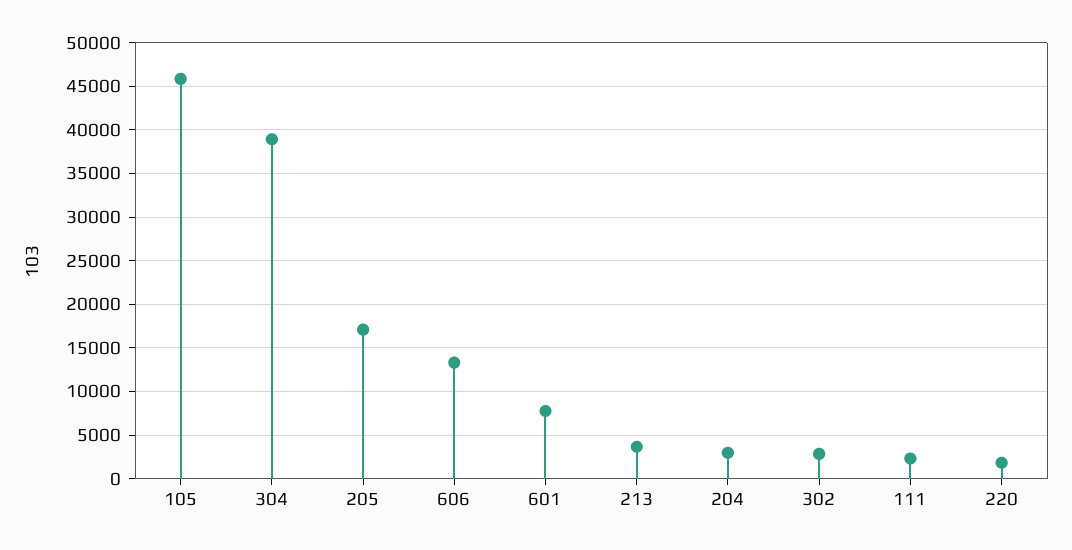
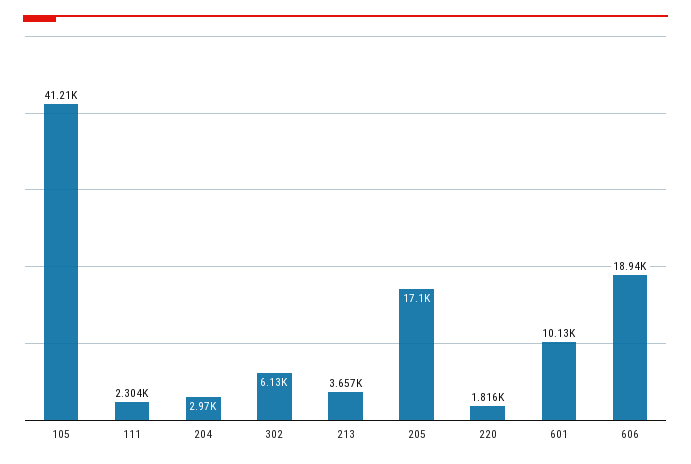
105: 46000 -> 41210
304: 39000 -> none
606: 13000 -> 18940
601: 8000 -> 10130
302: 3000 -> 6130

